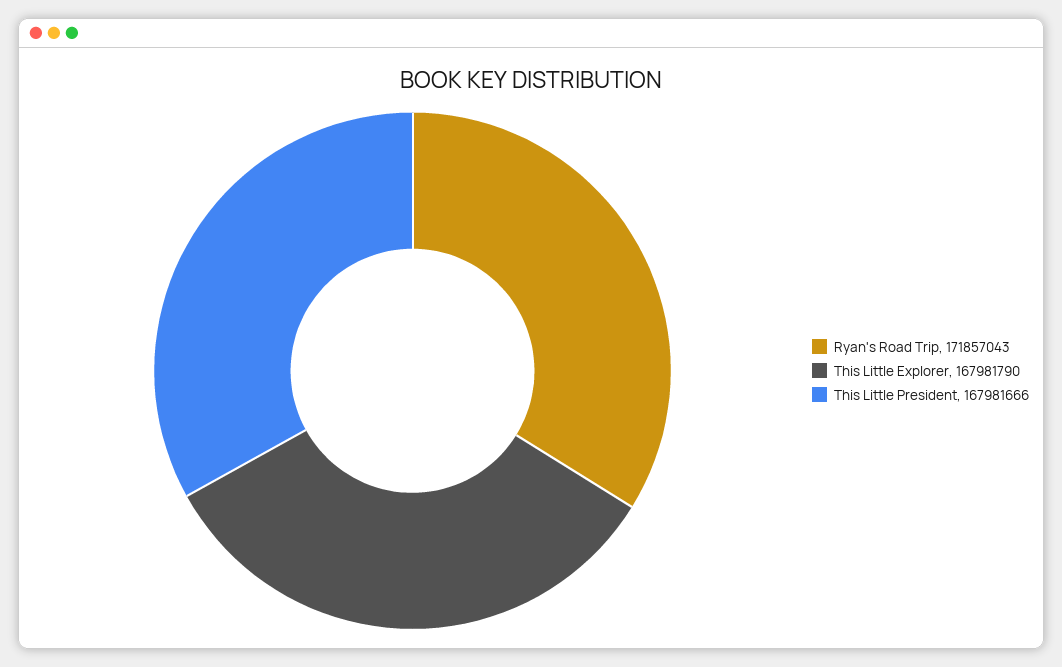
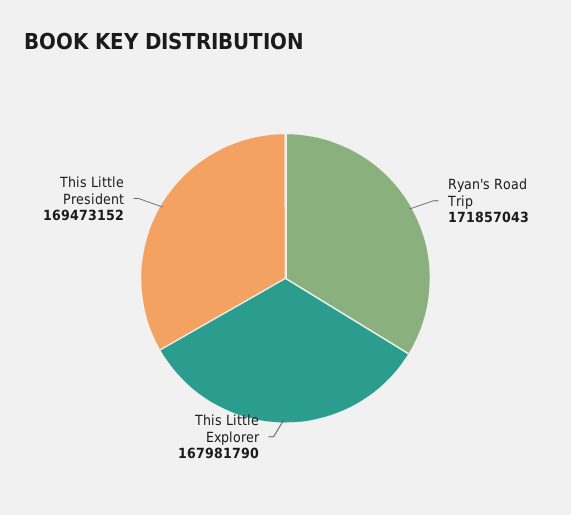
This Little President: 167981666 -> 169473152

